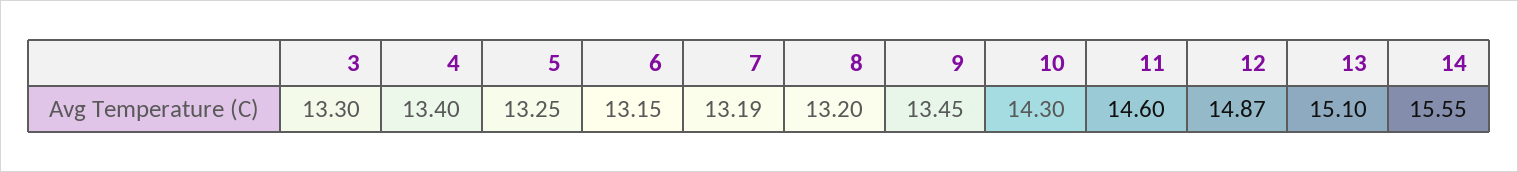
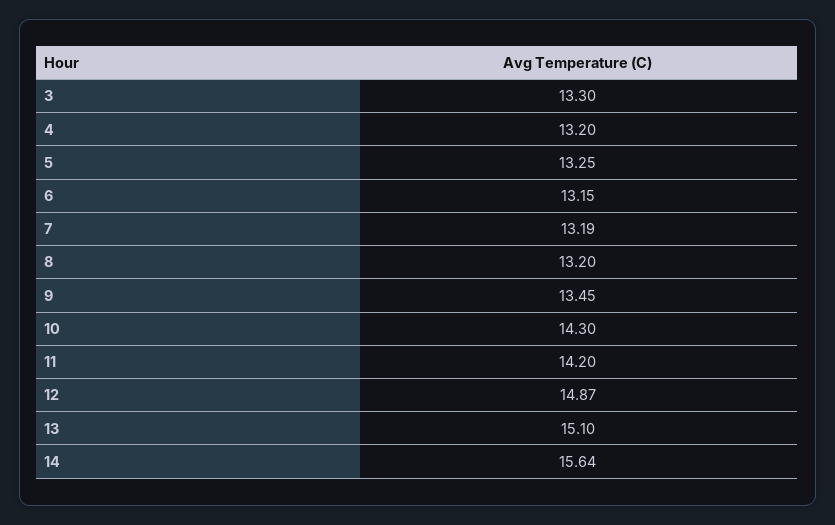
4: 13.4 -> 13.2
11: 14.6 -> 14.2
14: 15.55 -> 15.64

